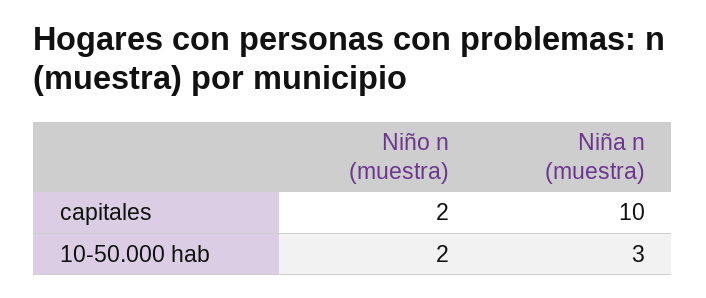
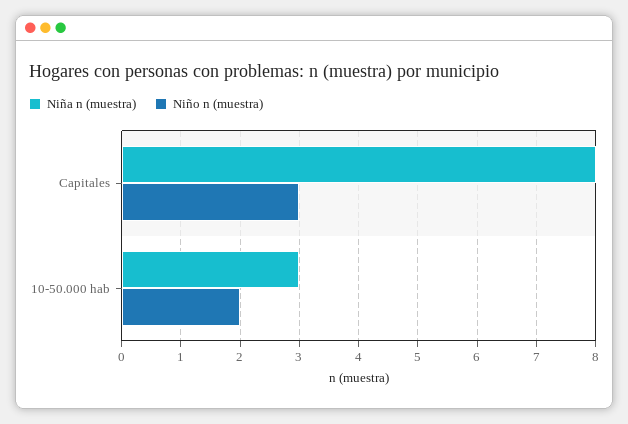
Niño n (muestra), capitales: 2 -> 3
Niña n (muestra), capitales: 10 -> 8

